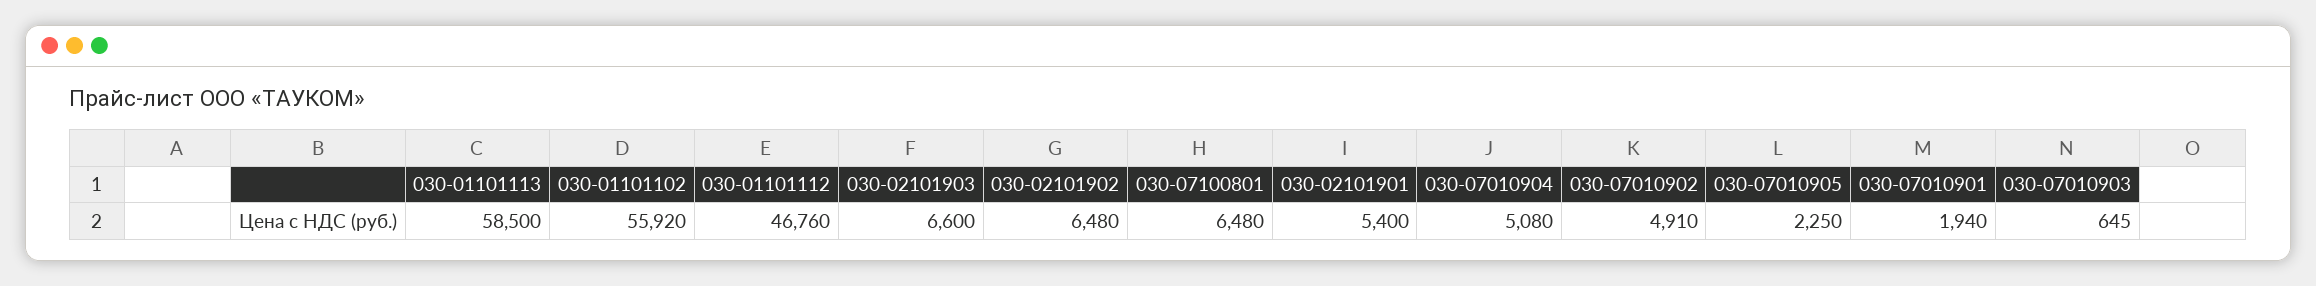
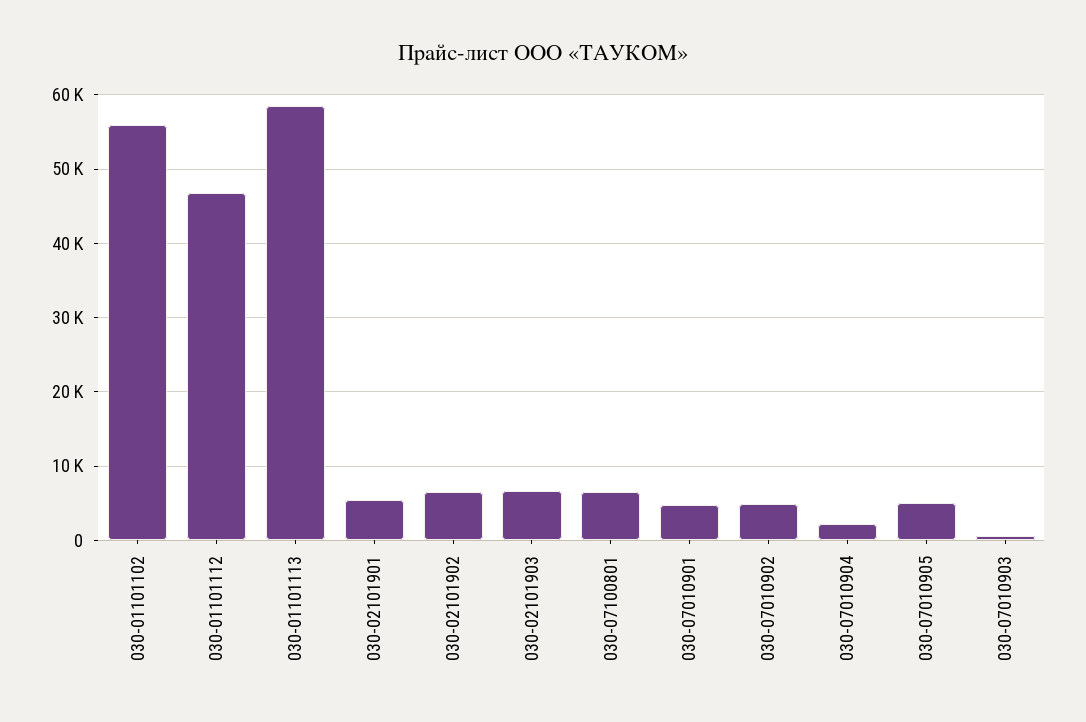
030-07010904: 5080 -> 2000
030-07010905: 2250 -> 5000
030-07010901: 1940 -> 5000

